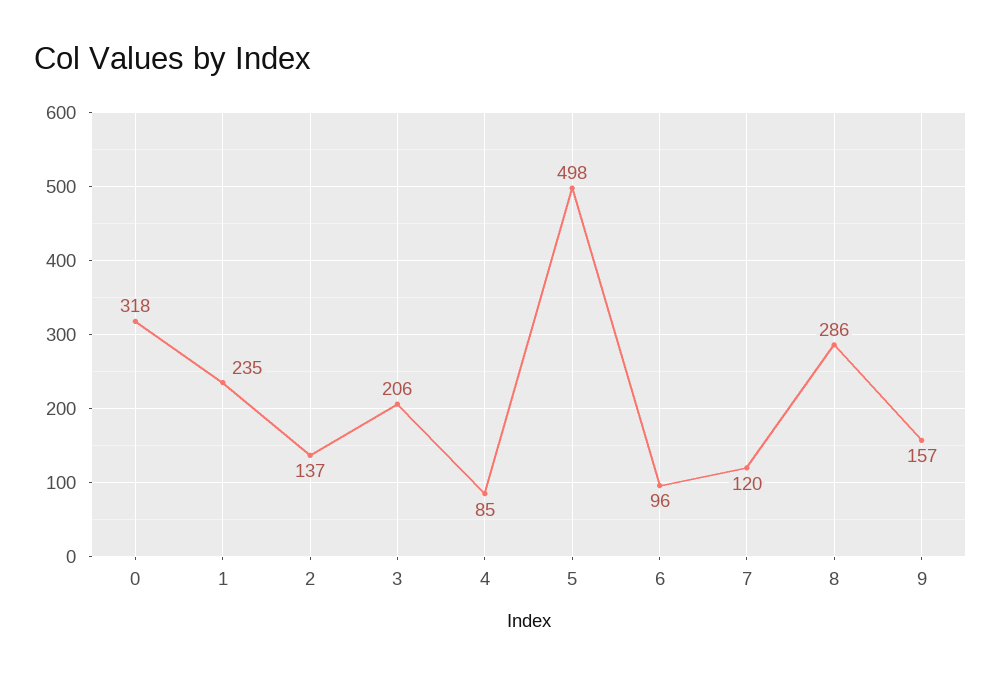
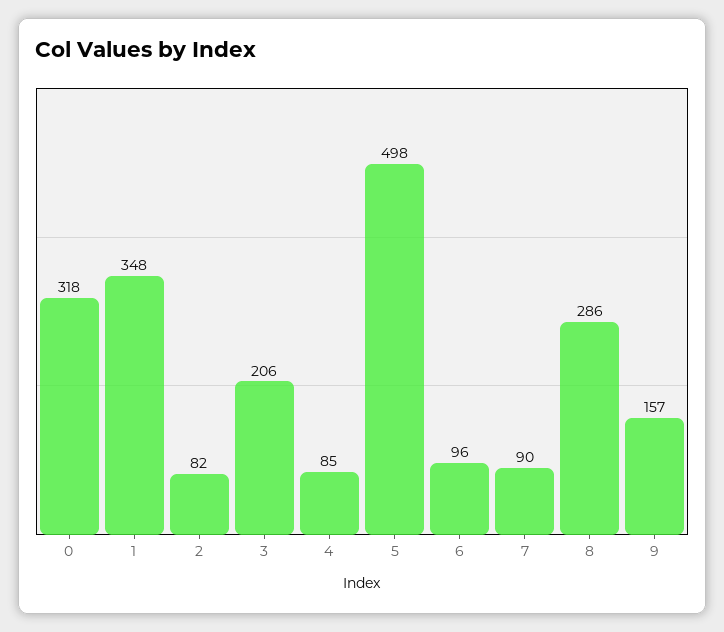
1: 235 -> 348
2: 137 -> 82
7: 120 -> 90

